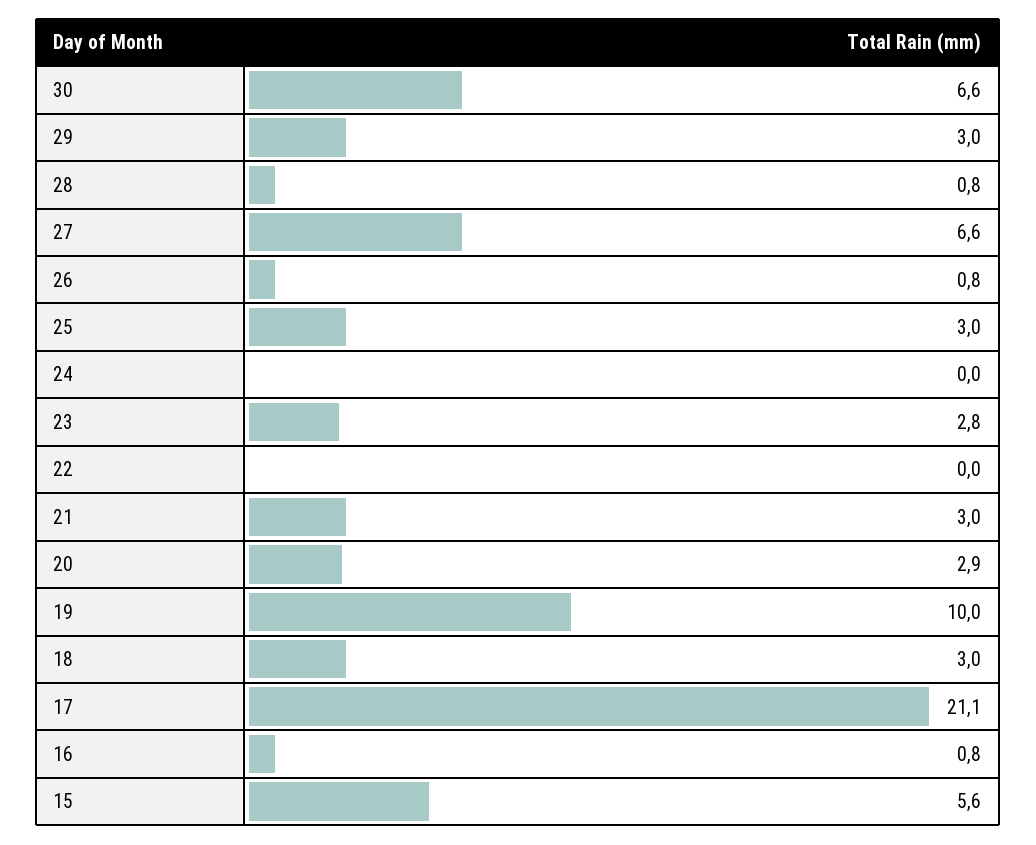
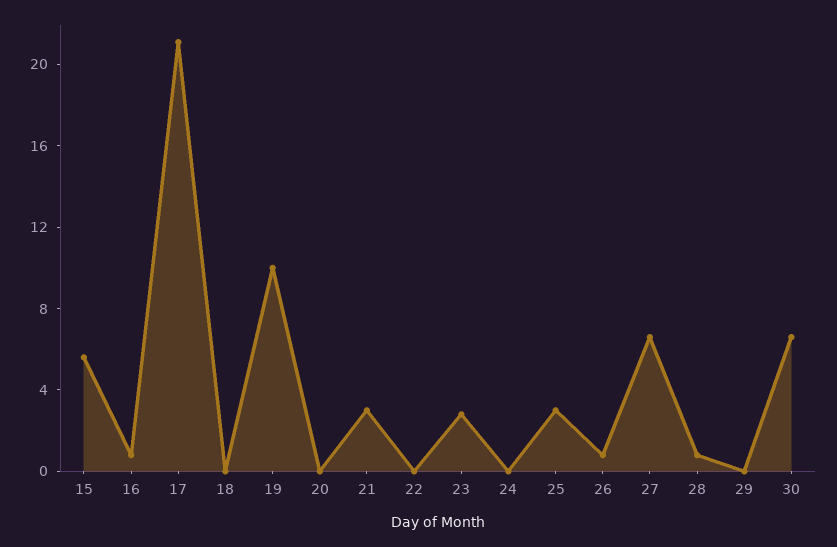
29: 3 -> 0
20: 2.9 -> 0
18: 3 -> 0

